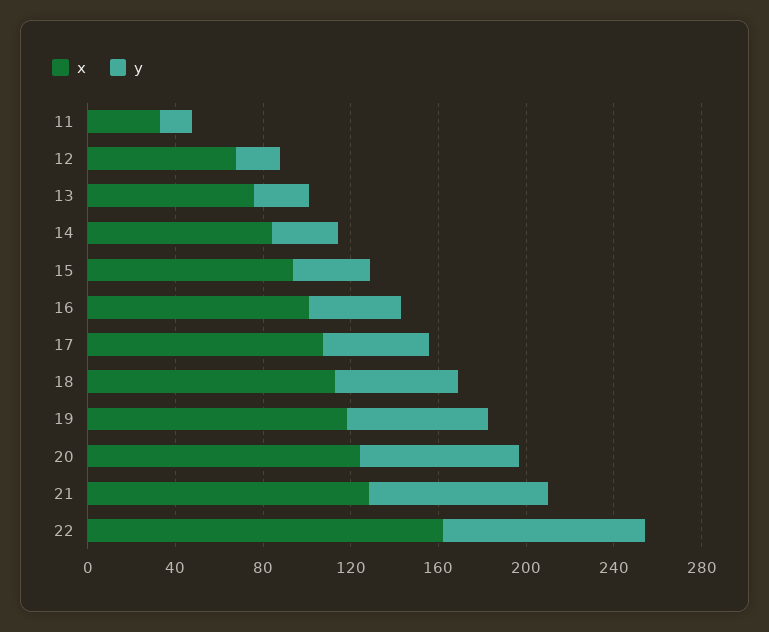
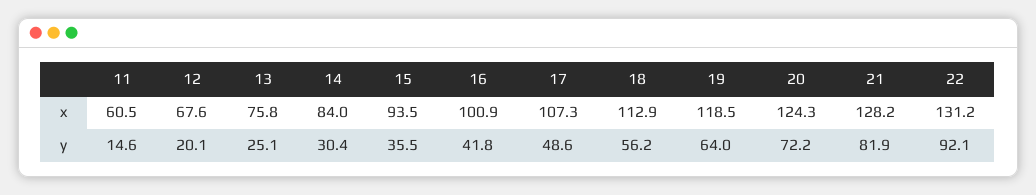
x, 11: 30 -> 60.5
x, 22: 160 -> 131.2

